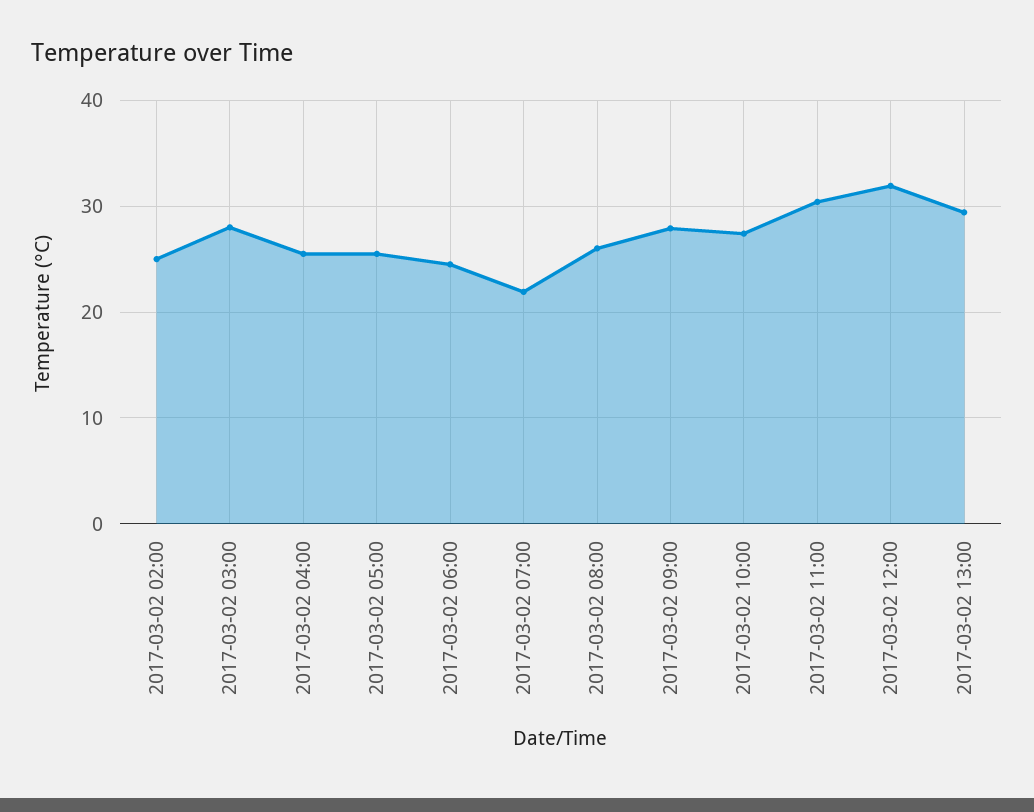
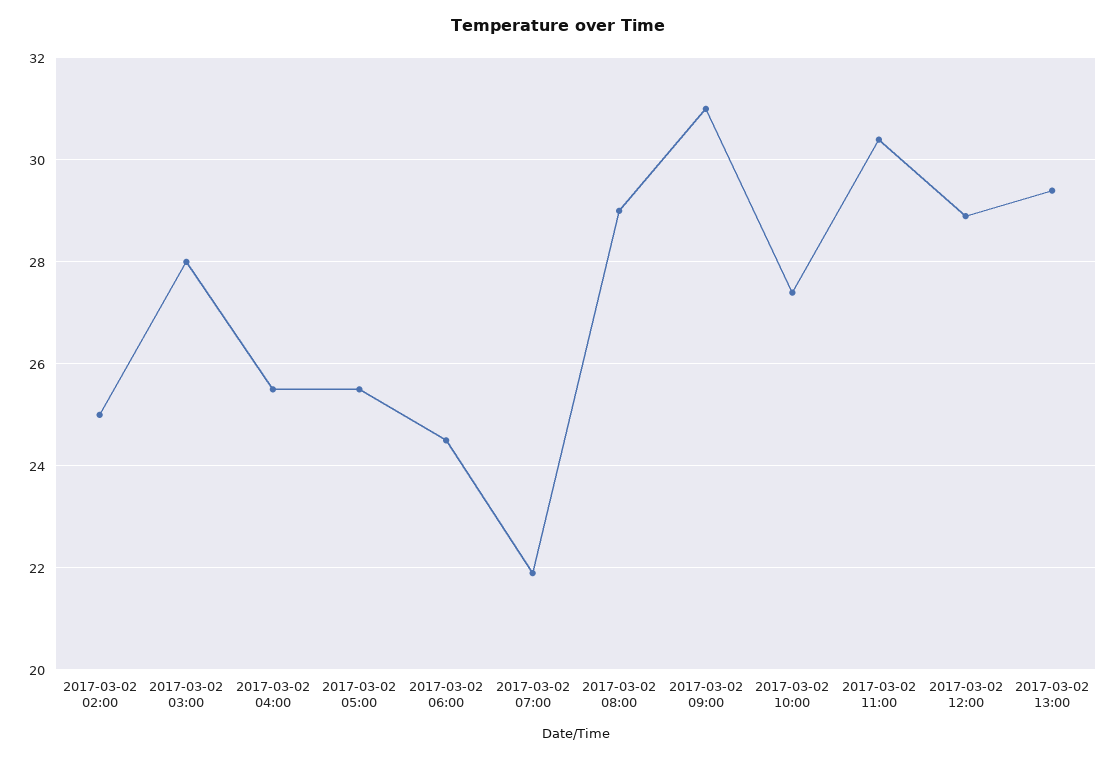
2017-03-02 08:00: 26 -> 29
2017-03-02 09:00: 28 -> 31
2017-03-02 12:00: 32 -> 29

